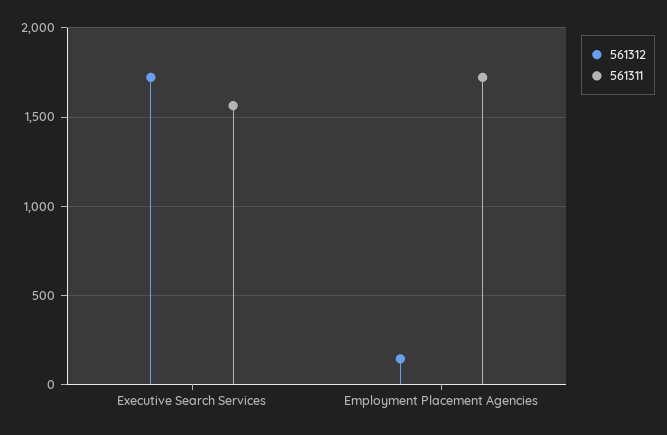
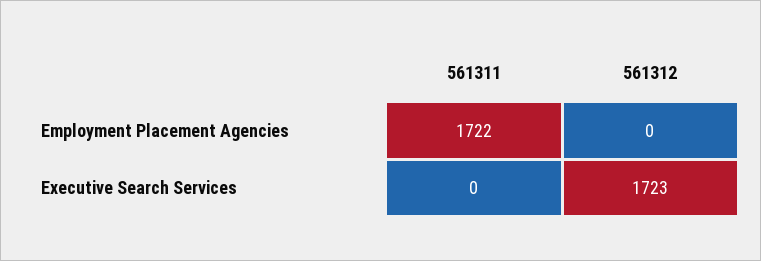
561311, Executive Search Services: 1550 -> 0
561312, Employment Placement Agencies: 150 -> 0

